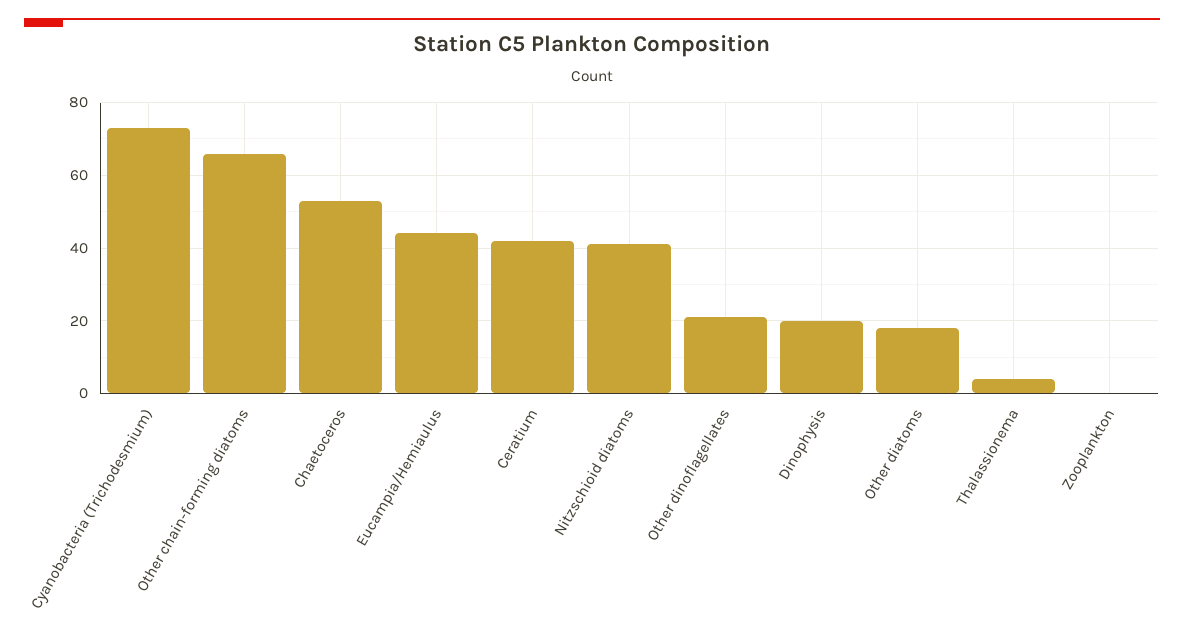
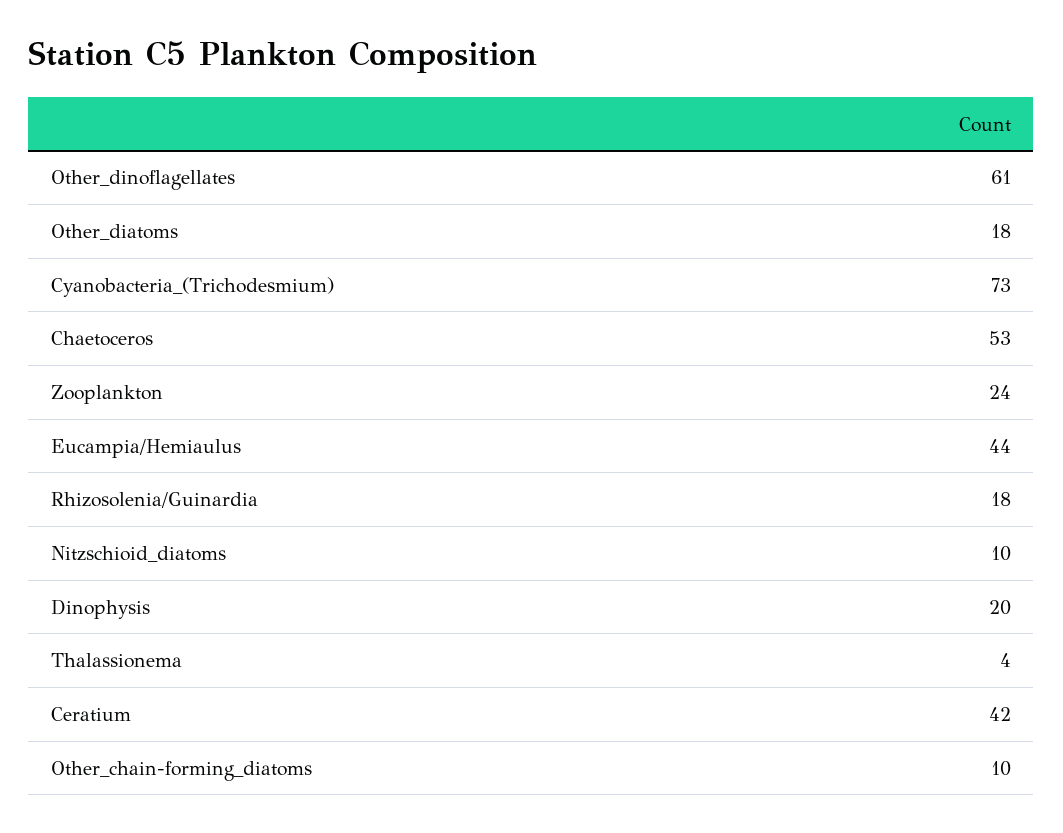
Other chain-forming diatoms: 65 -> 10
Nitzschioid diatoms: 40 -> 10
Other dinoflagellates: 20 -> 61
Zooplankton: 0 -> 24
Rhizosolenia/Guinardia: none -> 18

